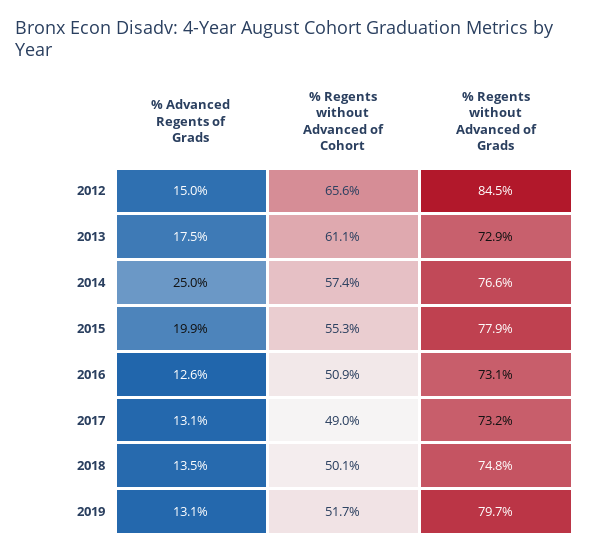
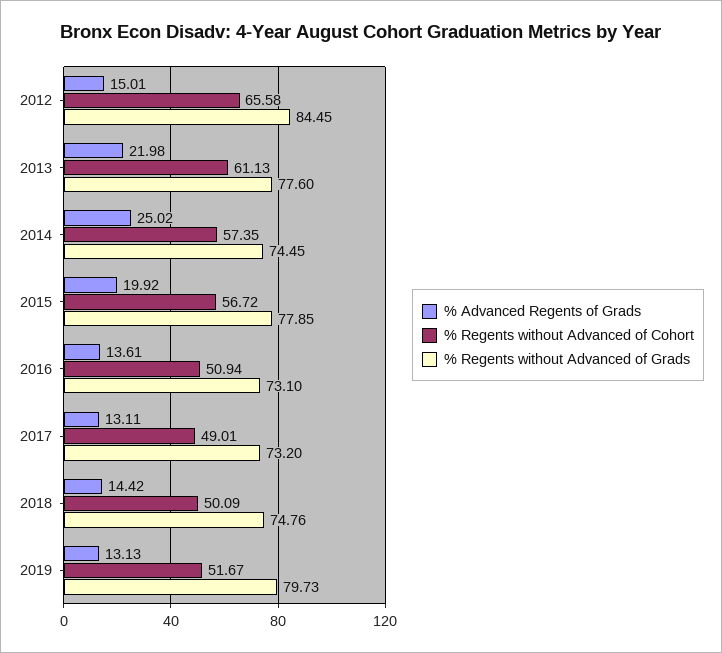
% Advanced Regents of Grads, 2013: 17.5 -> 21.98
% Regents without Advanced of Grads, 2013: 72.9 -> 77.6
% Regents without Advanced of Grads, 2014: 76.6 -> 74.45
% Regents without Advanced of Cohort, 2015: 55.3 -> 56.72
% Advanced Regents of Grads, 2016: 12.6 -> 13.61
% Advanced Regents of Grads, 2018: 13.5 -> 14.42

